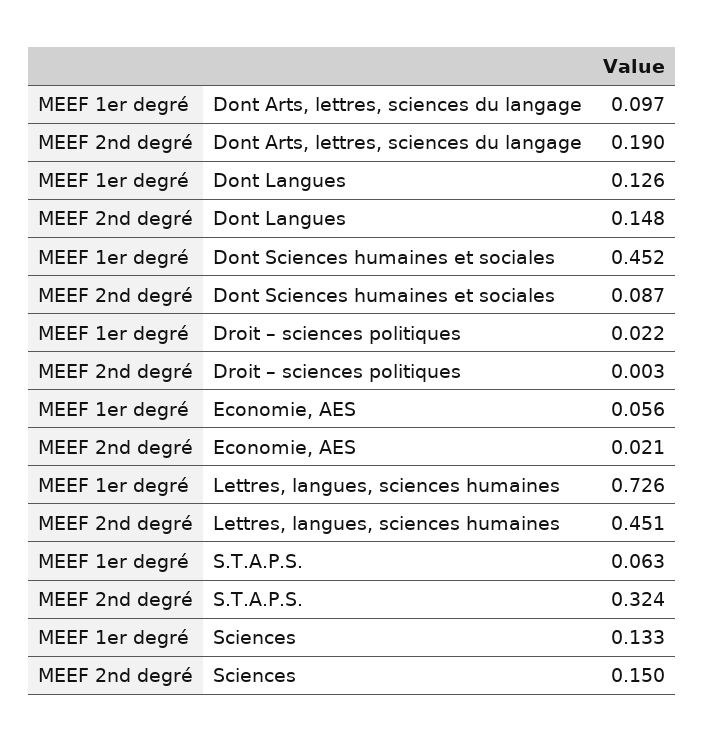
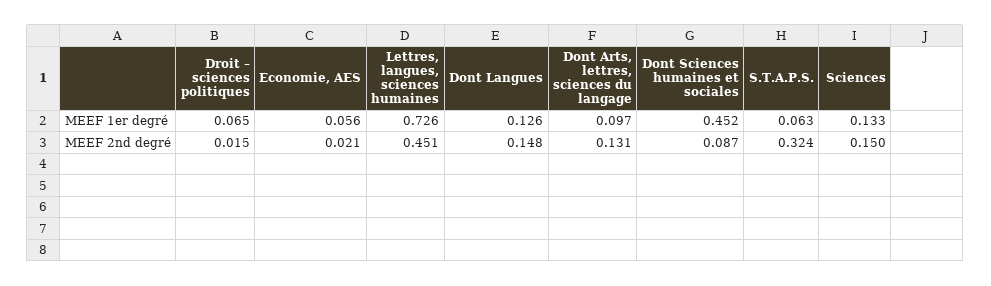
MEEF 2nd degré, Dont Arts, lettres, sciences du langage: 0.19 -> 0.131
MEEF 1er degré, Droit – sciences politiques: 0.022 -> 0.065
MEEF 2nd degré, Droit – sciences politiques: 0.003 -> 0.015

